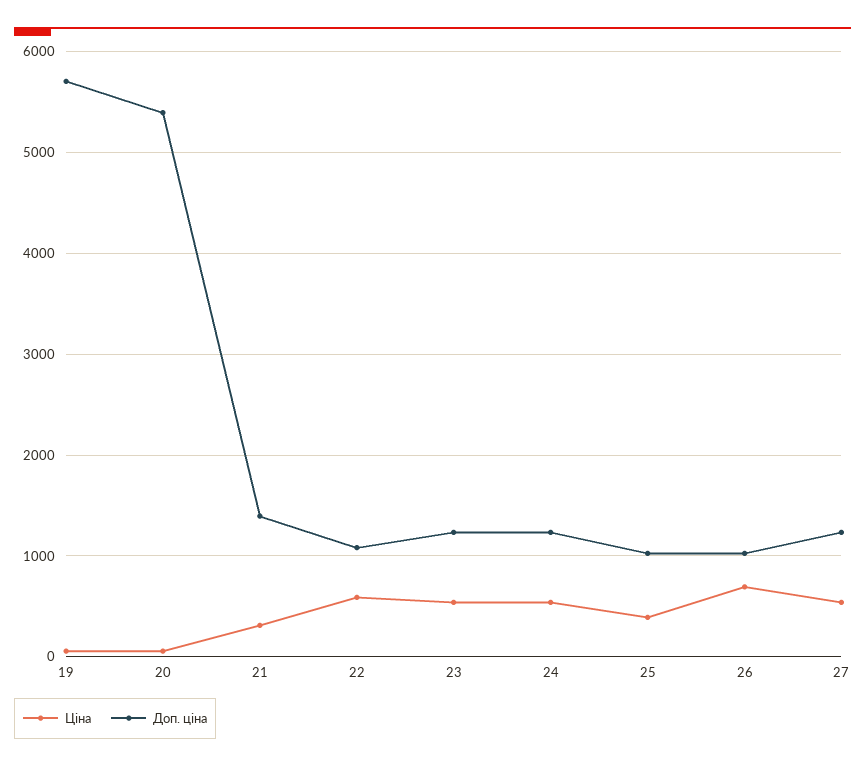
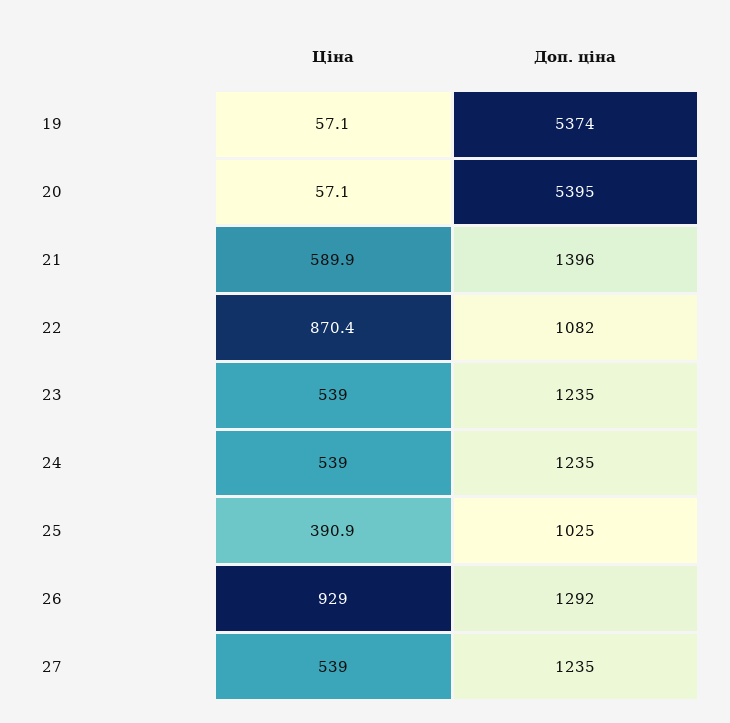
Доп. ціна, 19: 5700 -> 5374
Ціна, 21: 300 -> 589.9
Ціна, 22: 600 -> 870.4
Ціна, 26: 700 -> 929
Доп. ціна, 26: 1000 -> 1292

